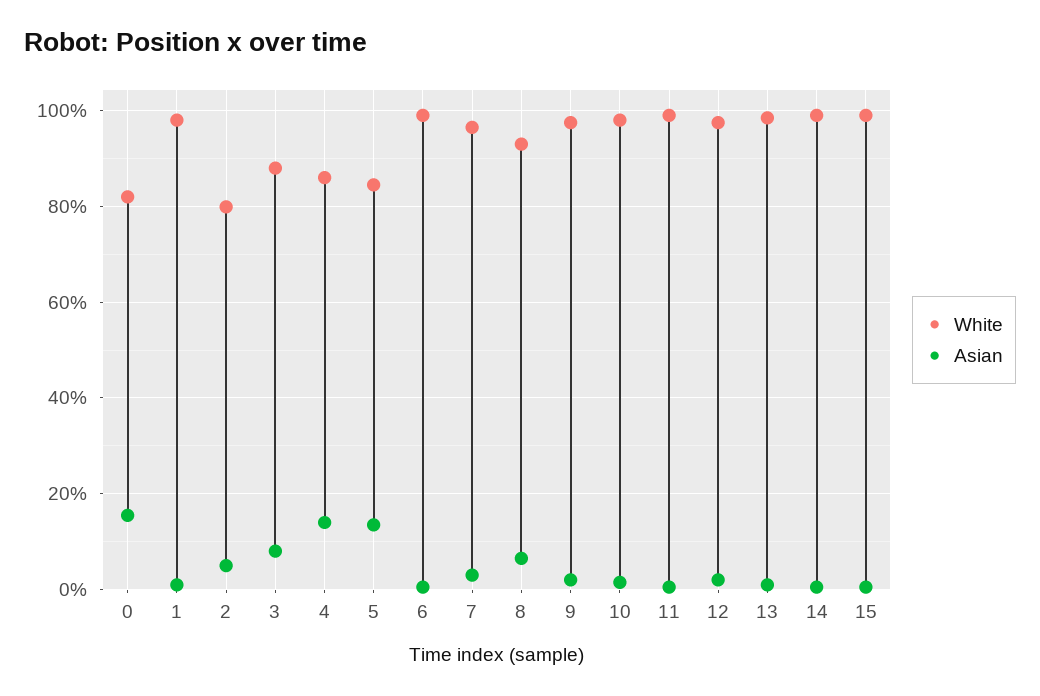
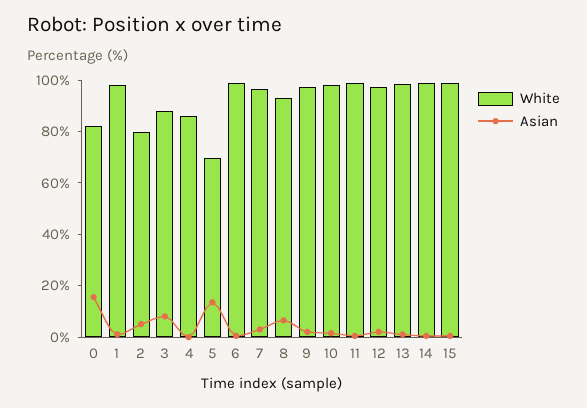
Asian, 4: 14 -> 0
White, 5: 84 -> 70

